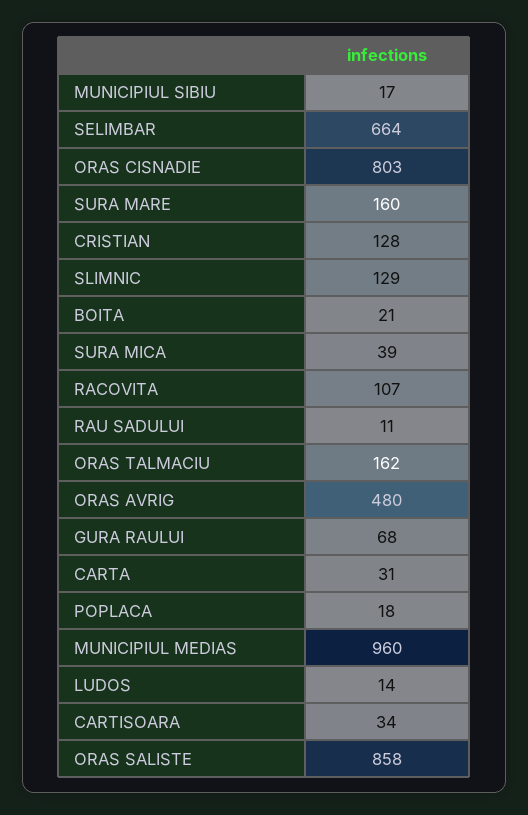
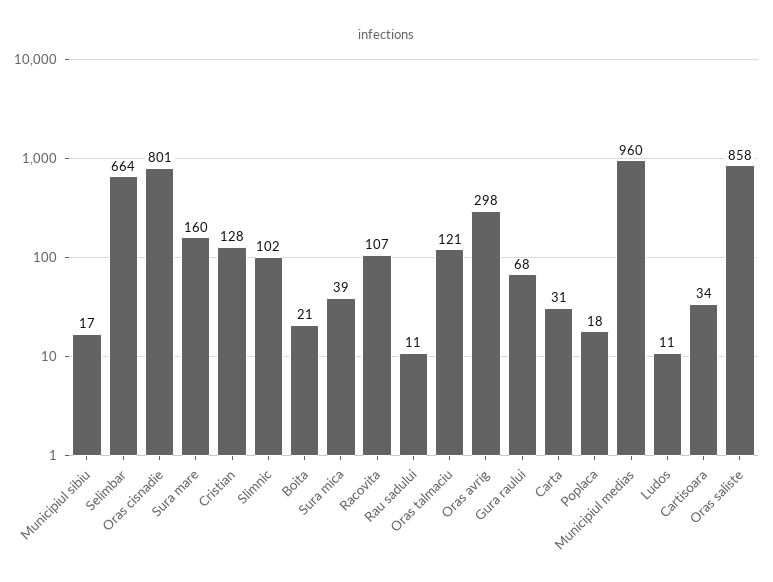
ORAS CISNADIE: 803 -> 801
SLIMNIC: 129 -> 102
ORAS TALMACIU: 162 -> 121
ORAS AVRIG: 480 -> 298
LUDOS: 14 -> 11

